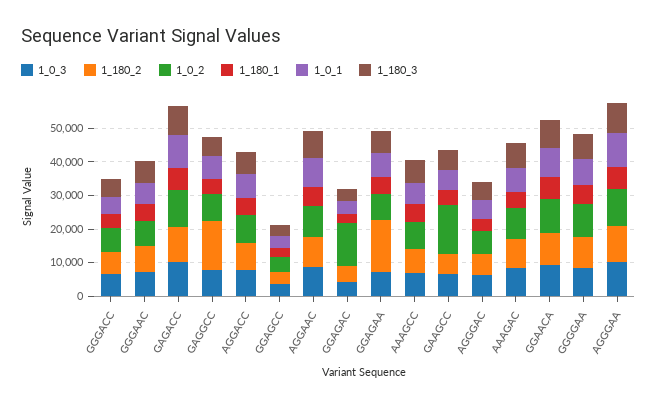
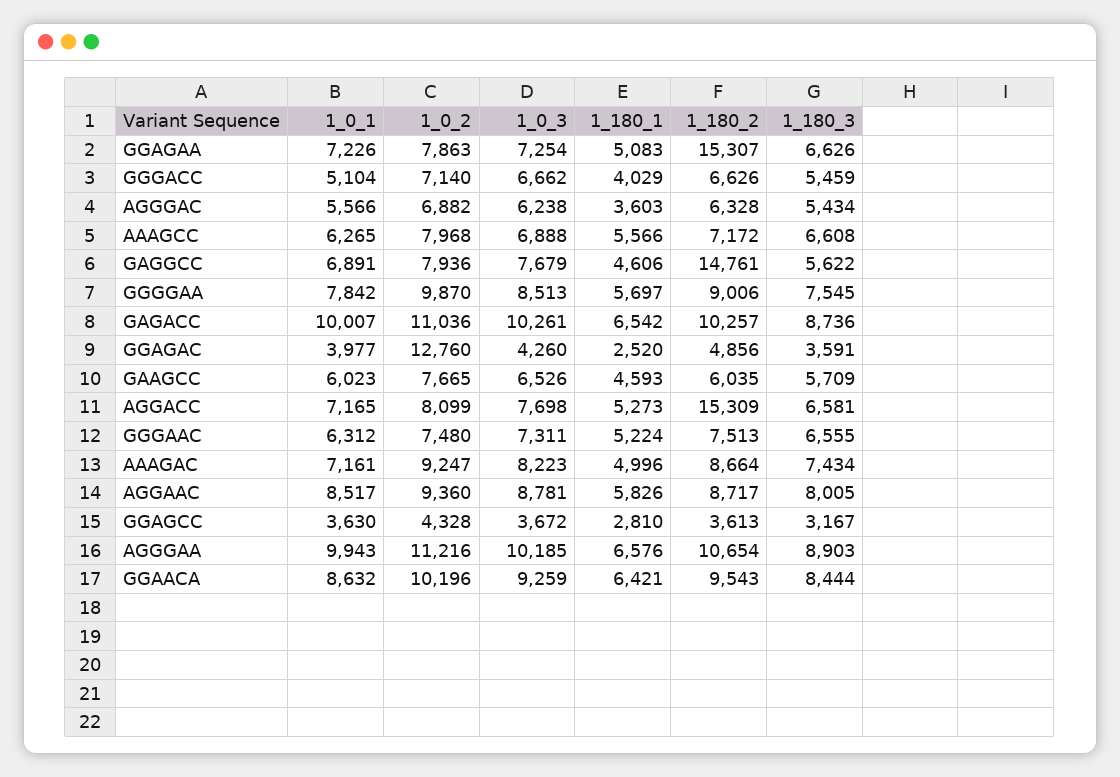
1_180_2, AGGACC: 7500 -> 15309
1_0_2, GAAGCC: 15000 -> 7665

